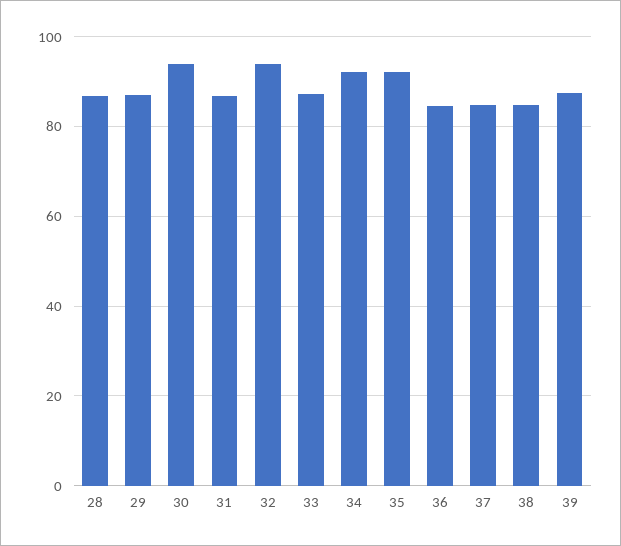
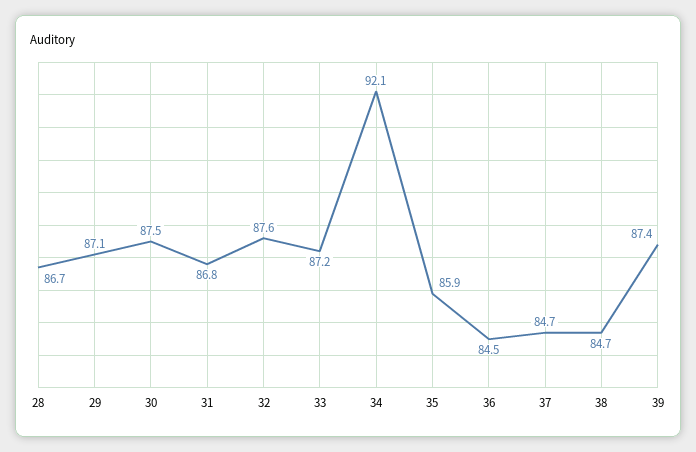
30: 94 -> 87.5
32: 94 -> 87.6
35: 92 -> 85.9

